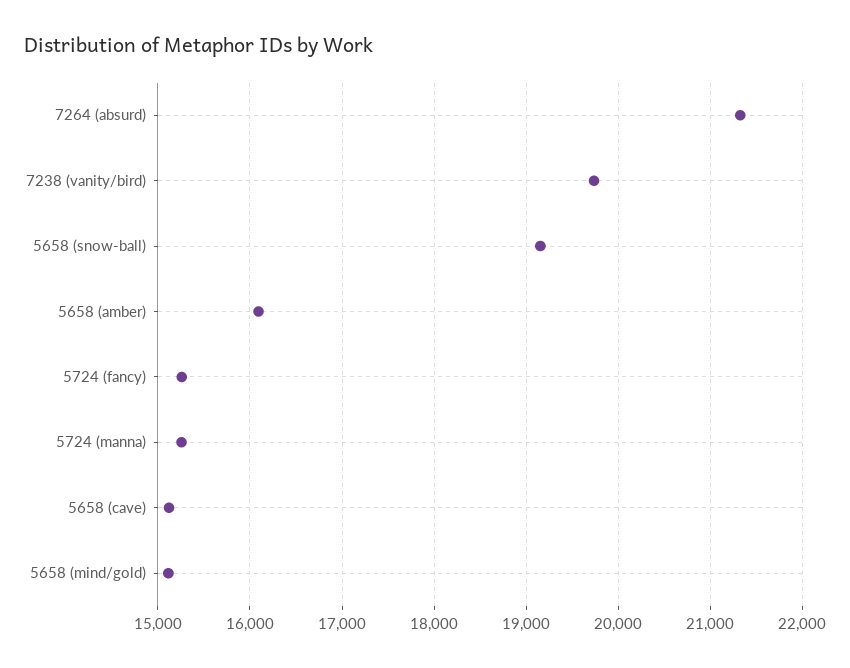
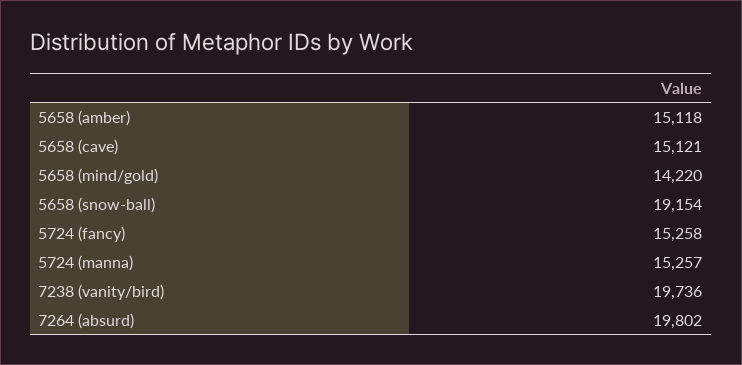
7264 (absurd): 21300 -> 19802
5658 (amber): 16100 -> 15118
5658 (mind/gold): 15100 -> 14220

